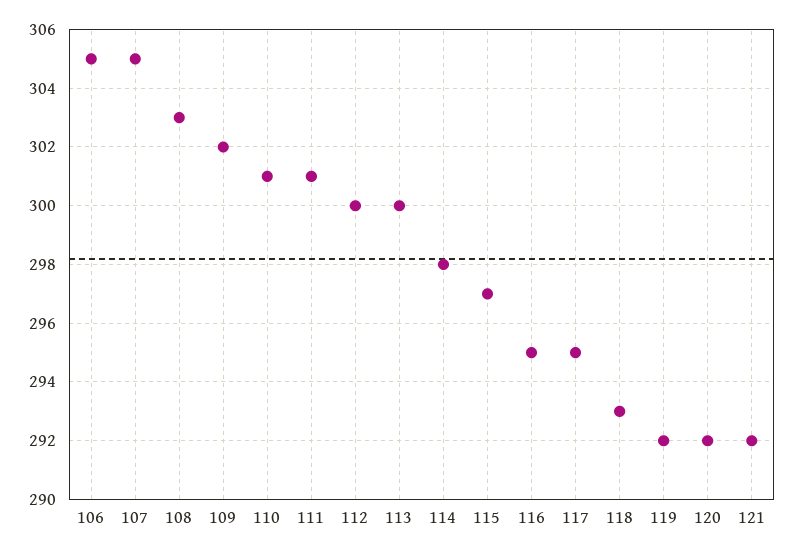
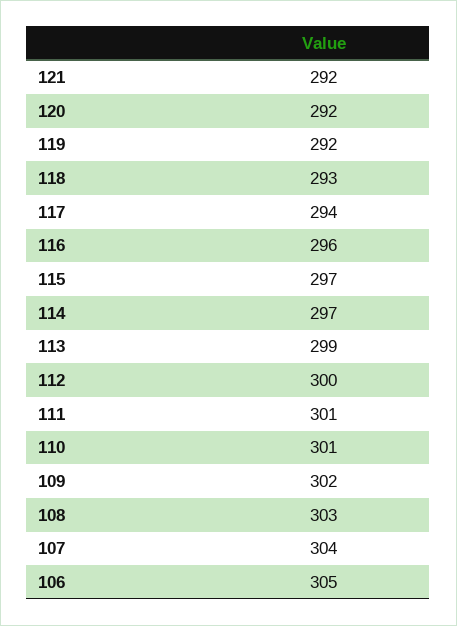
107: 305 -> 304
113: 300 -> 299
114: 298 -> 297
116: 295 -> 296
117: 295 -> 294

